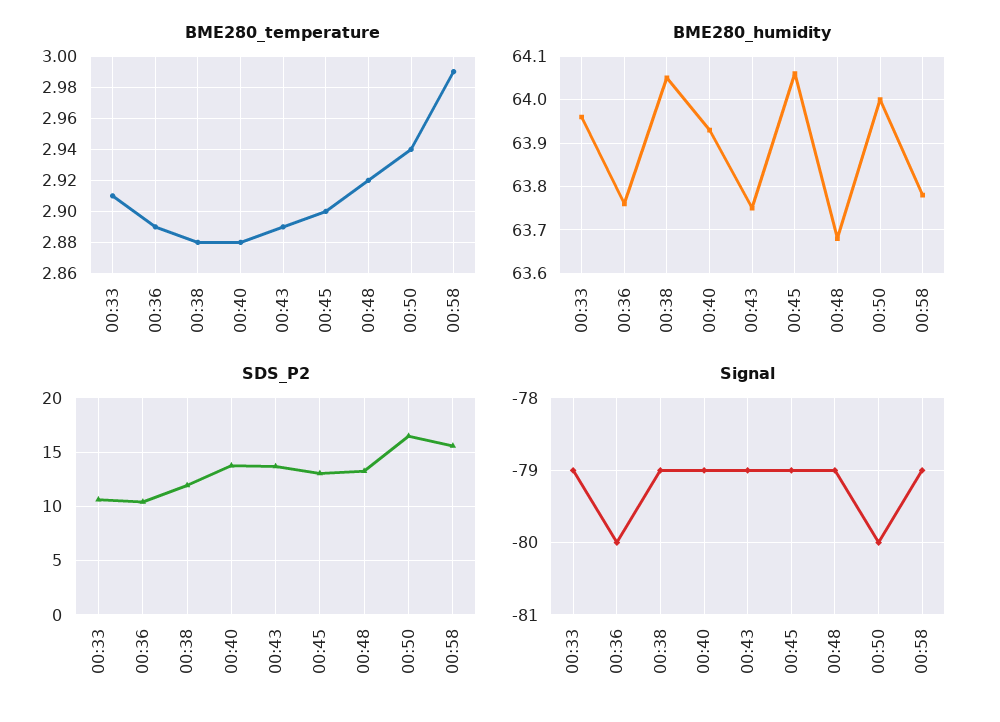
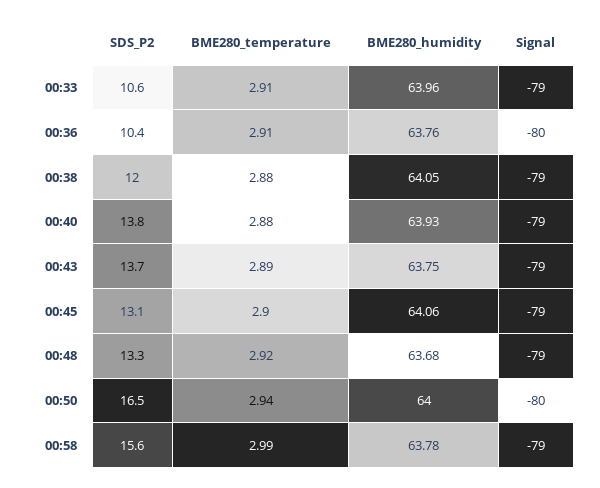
BME280_temperature, 00:36: 2.89 -> 2.91

